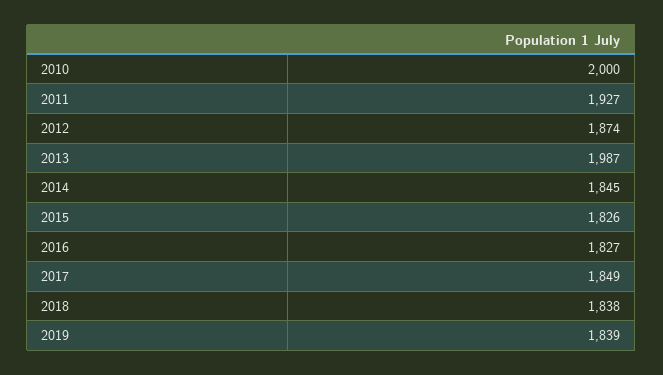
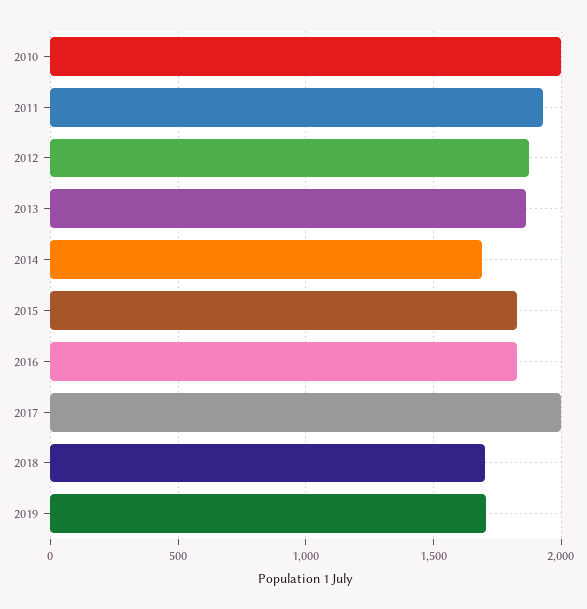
2013: 1987 -> 1850
2014: 1845 -> 1700
2017: 1849 -> 2000
2018: 1838 -> 1700
2019: 1839 -> 1700

